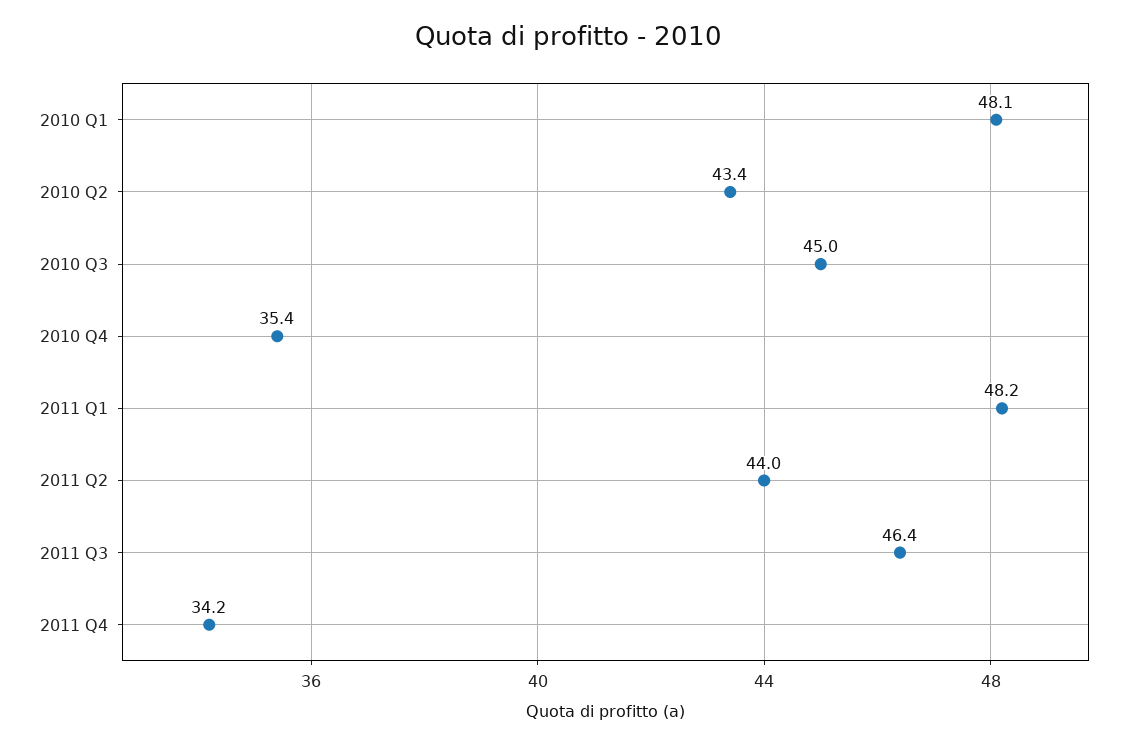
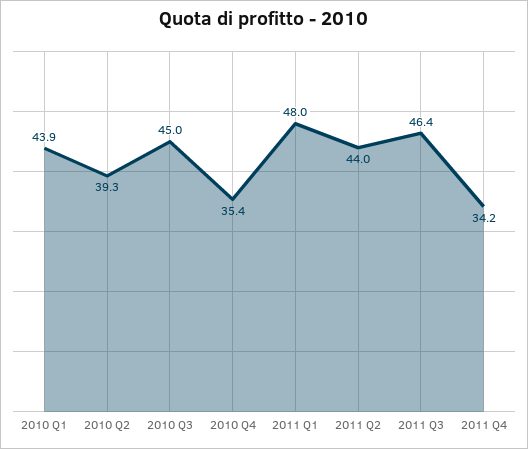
2010 Q1: 48.1 -> 43.9
2010 Q2: 43.4 -> 39.3
2011 Q1: 48.2 -> 48

